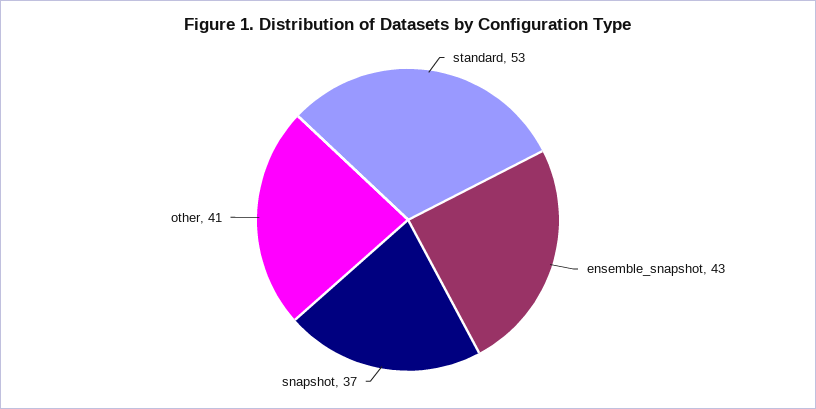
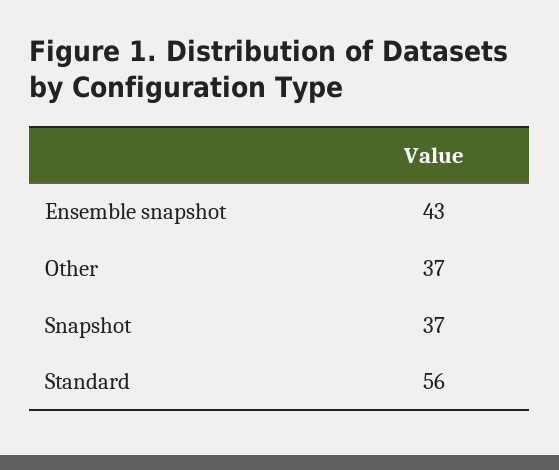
standard: 53 -> 56
other: 41 -> 37

